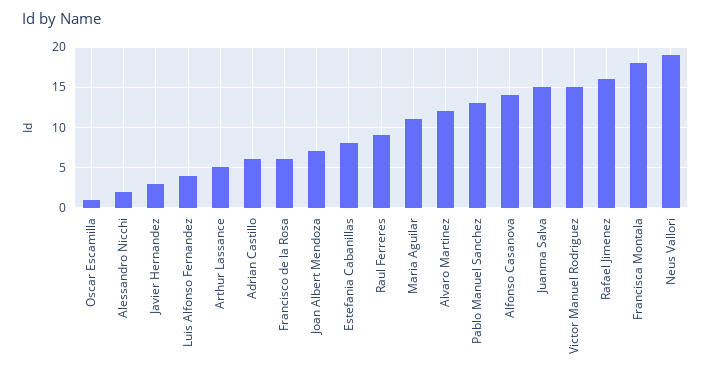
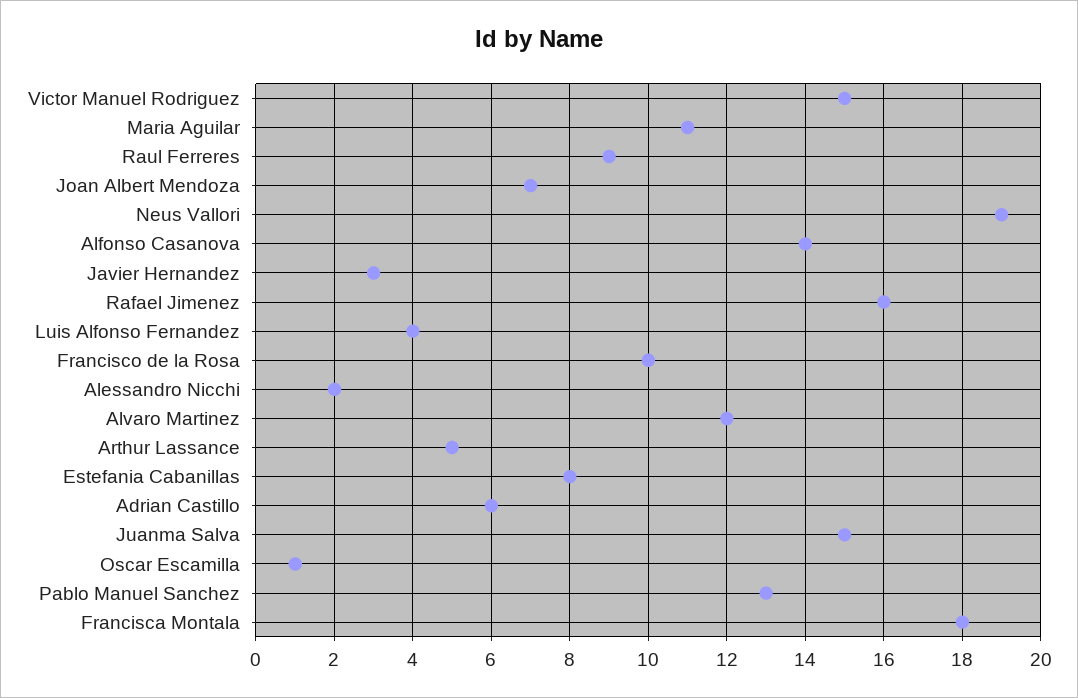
Francisco de la Rosa: 6 -> 10

